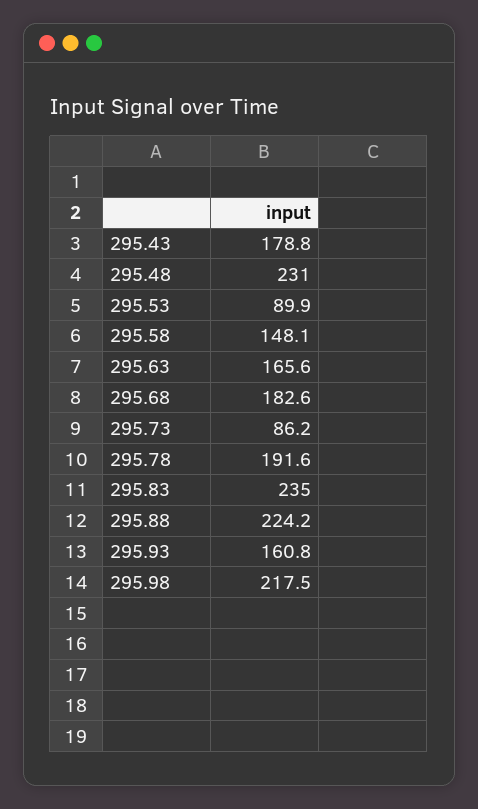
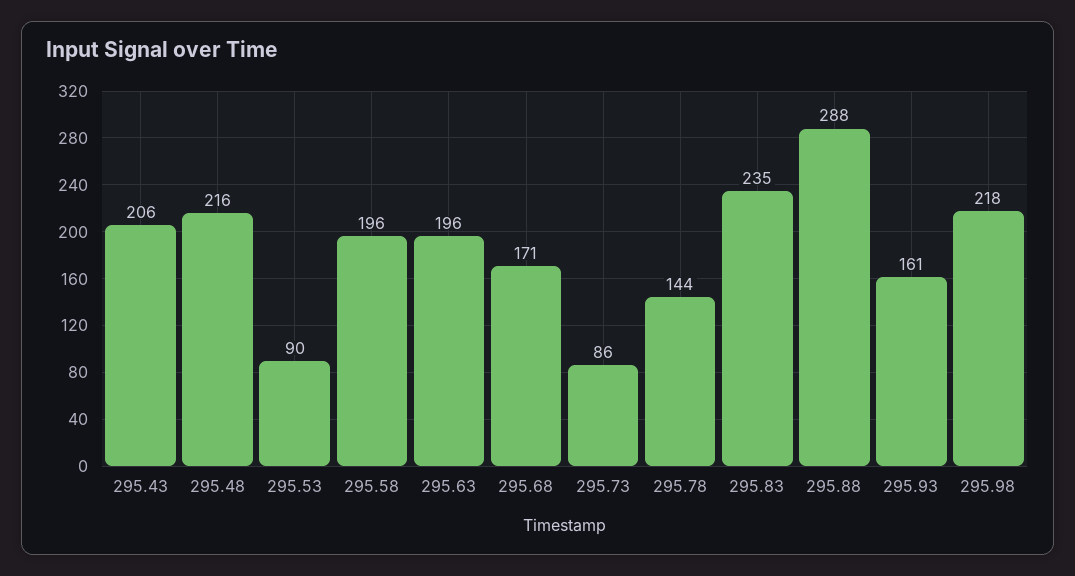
295.43: 178.8 -> 206
295.48: 231 -> 216
295.58: 148.1 -> 196
295.63: 165.6 -> 196
295.68: 182.6 -> 171
295.78: 191.6 -> 144
295.88: 224.2 -> 288

